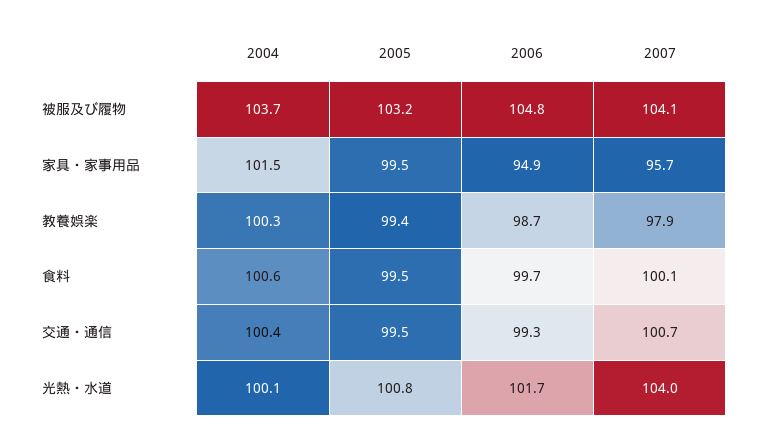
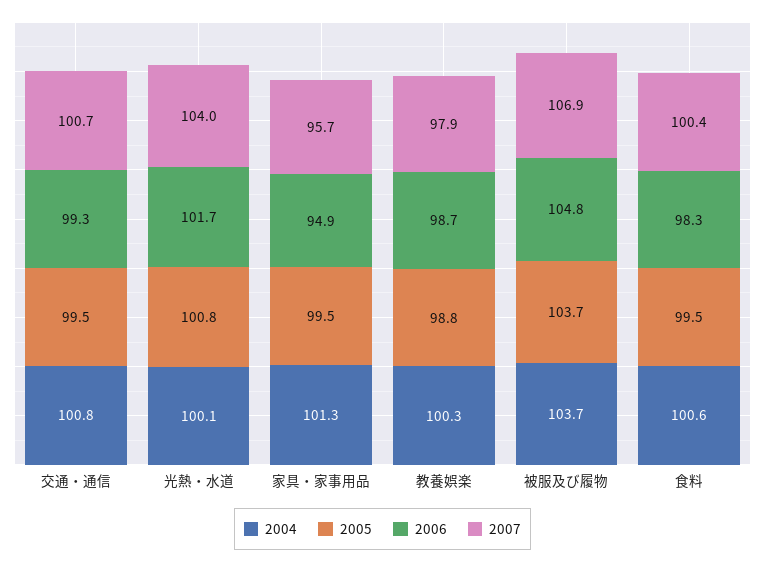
2005, 被服及び履物: 103.2 -> 103.7
2007, 被服及び履物: 104.1 -> 106.9
2004, 家具・家事用品: 101.5 -> 101.3
2005, 教養娯楽: 99.4 -> 98.8
2006, 食料: 99.7 -> 98.3
2007, 食料: 100.1 -> 100.4
2004, 交通・通信: 100.4 -> 100.8

